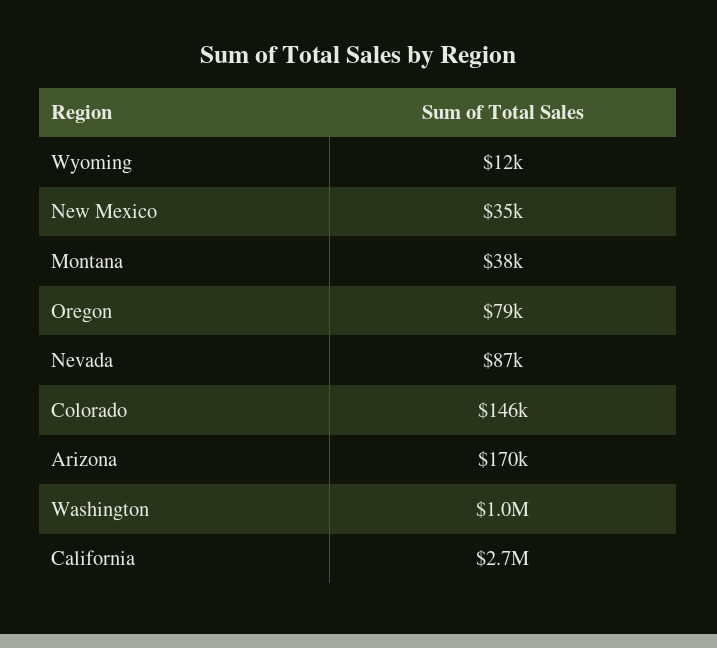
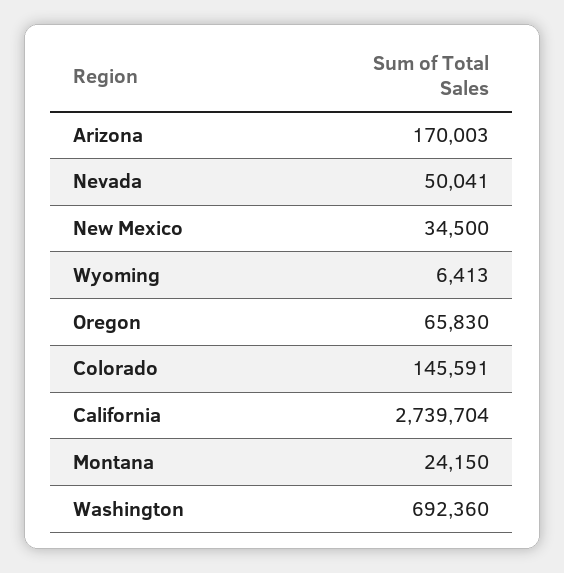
Wyoming: 12000 -> 6413
Montana: 38000 -> 24150
Oregon: 79000 -> 65830
Nevada: 87000 -> 50041
Washington: 1000000 -> 692360

